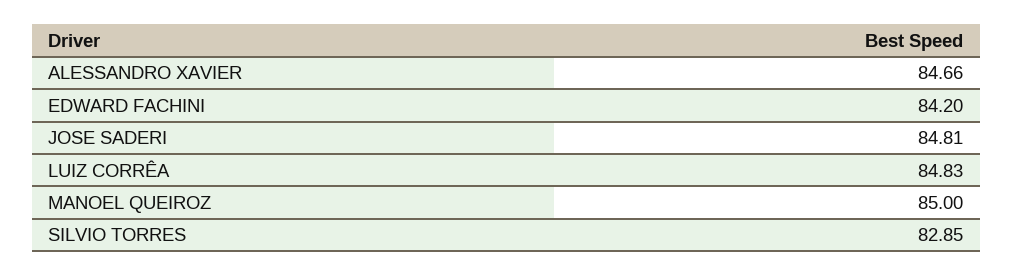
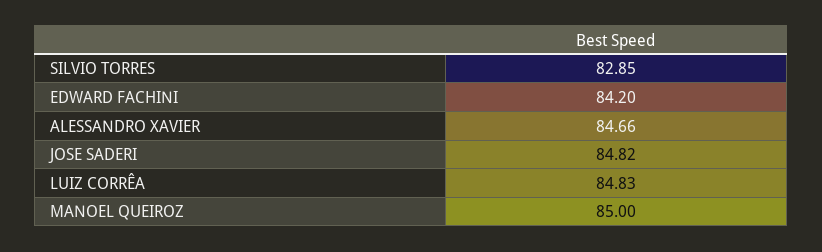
JOSE SADERI: 84.81 -> 84.82

